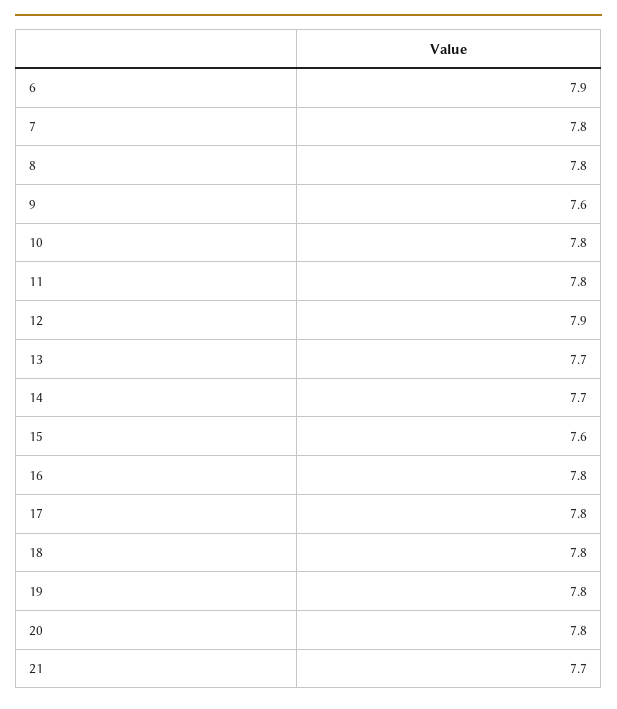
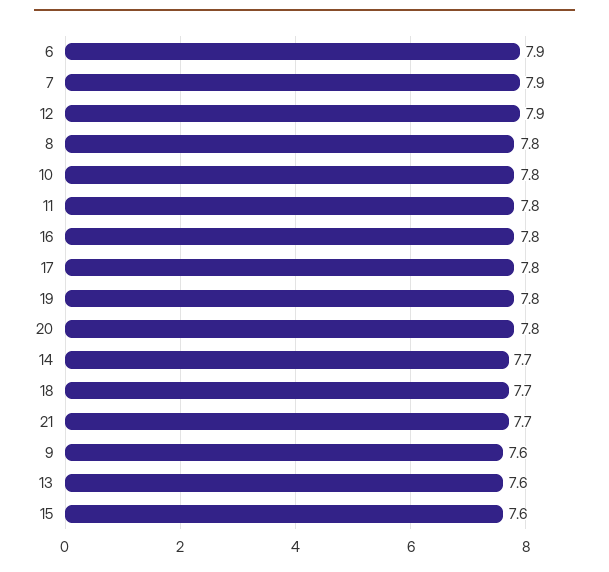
7: 7.8 -> 7.9
13: 7.7 -> 7.6
18: 7.8 -> 7.7

